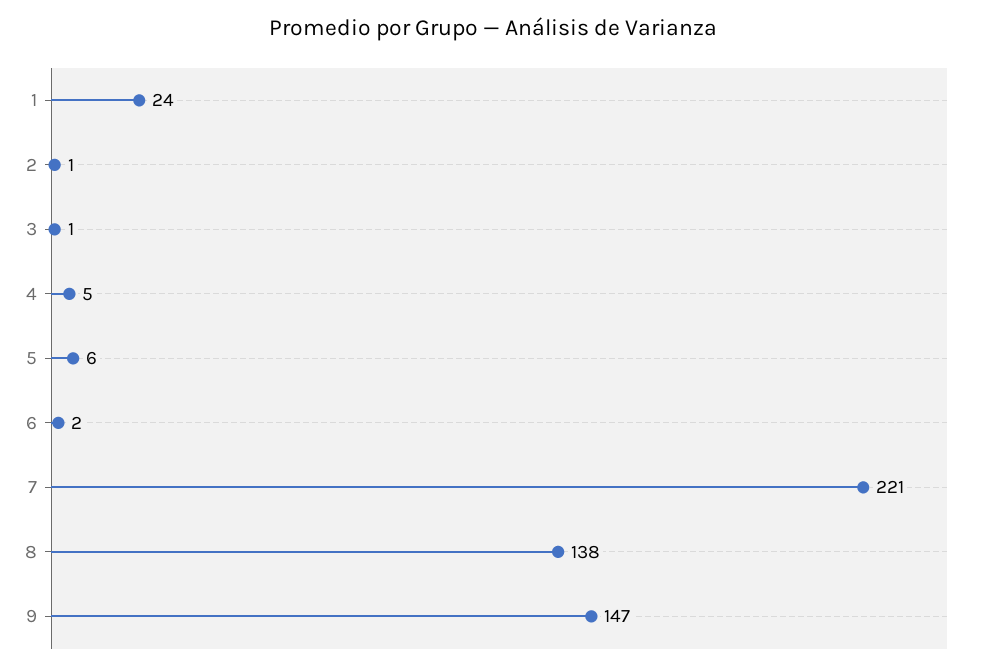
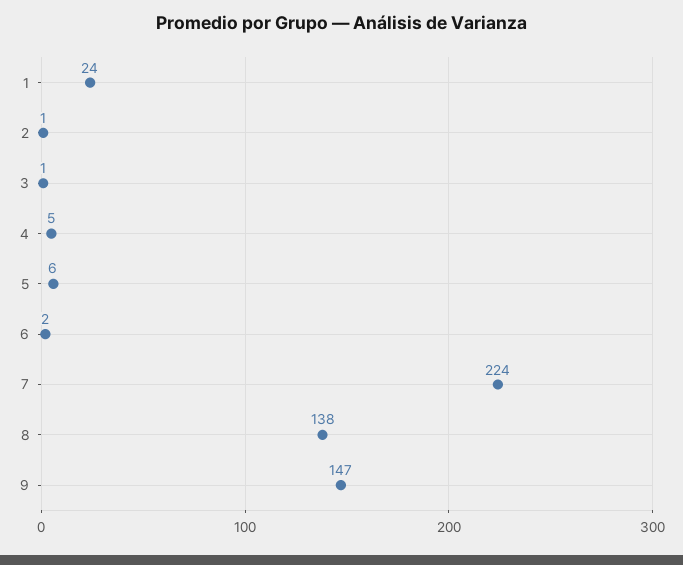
7: 221 -> 224

